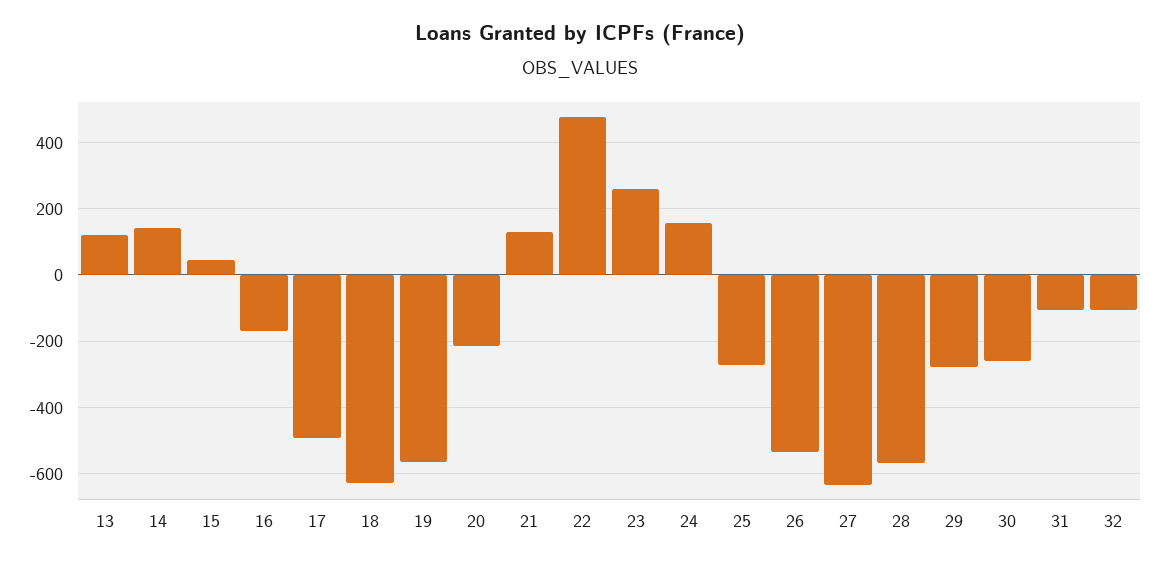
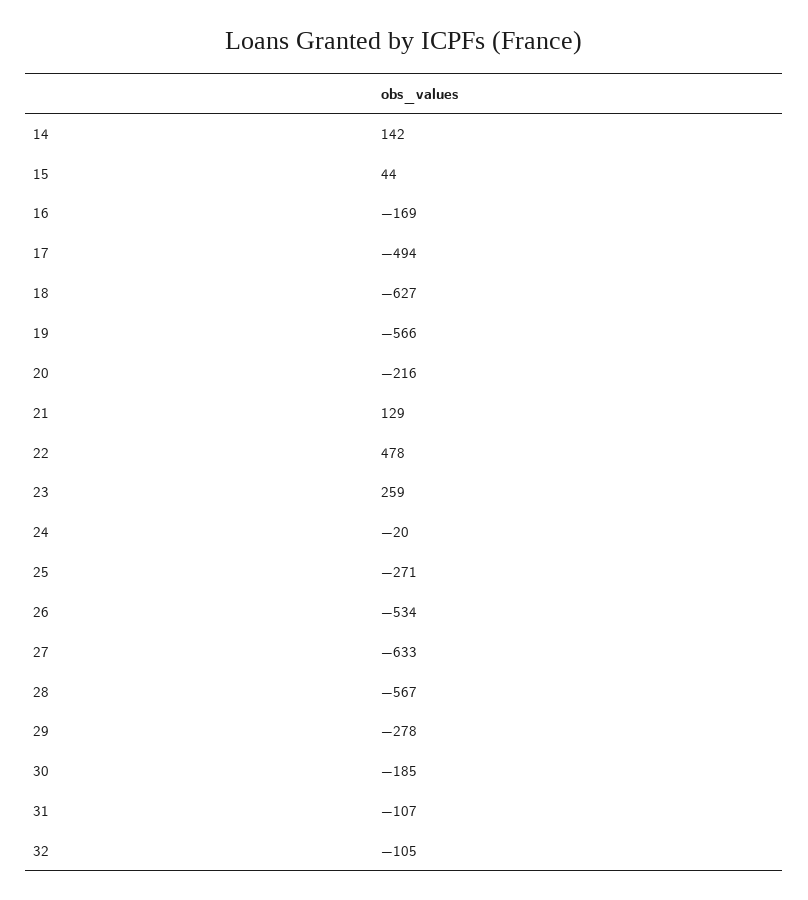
13: 120 -> none
24: 160 -> -20
30: -260 -> -185

